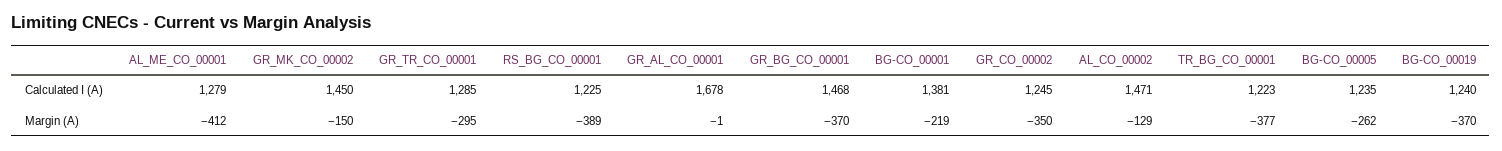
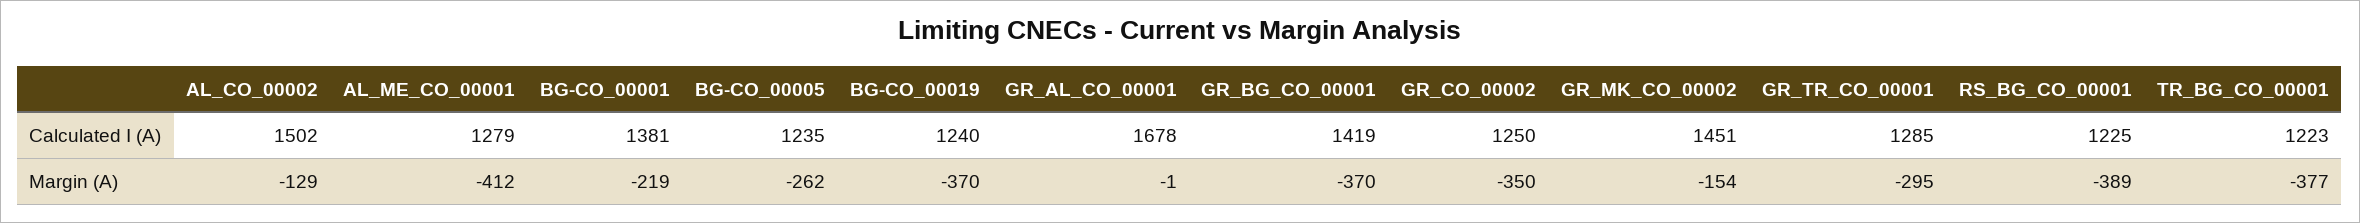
GR_MK_CO_00002, Calculated I (A): 1450 -> 1451
GR_BG_CO_00001, Calculated I (A): 1468 -> 1419
GR_CO_00002, Calculated I (A): 1245 -> 1250
AL_CO_00002, Calculated I (A): 1471 -> 1502
GR_MK_CO_00002, Margin (A): -150 -> -154

